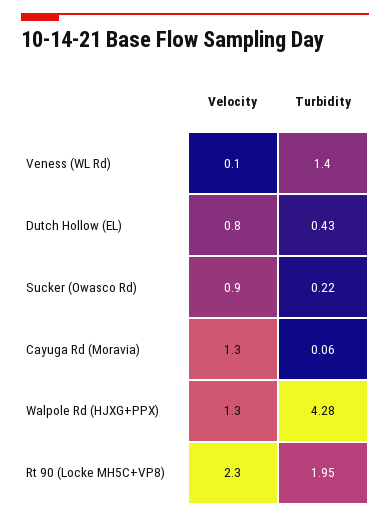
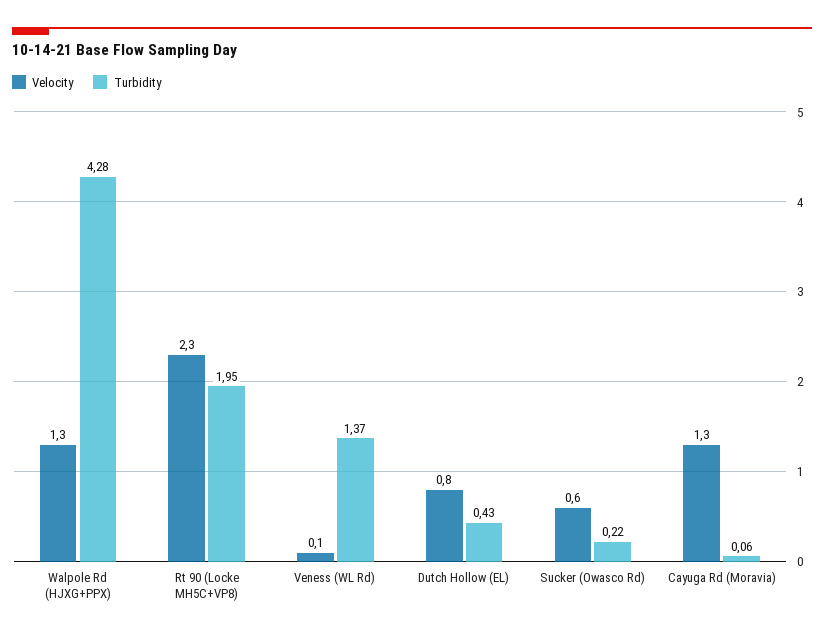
Turbidity, Veness (WL Rd): 1.4 -> 1.37
Velocity, Sucker (Owasco Rd): 0.9 -> 0.6

